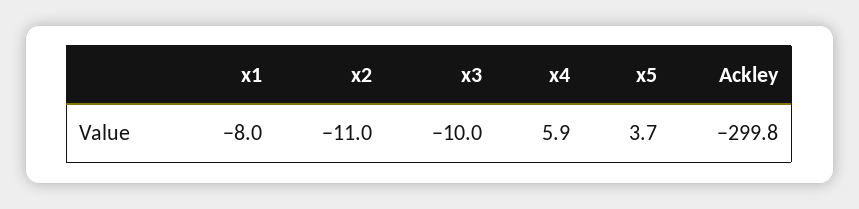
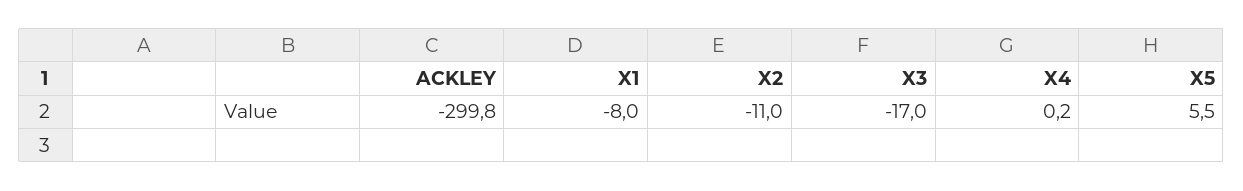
x3: -10 -> -17
x4: 5.9 -> 0.2
x5: 3.7 -> 5.5

